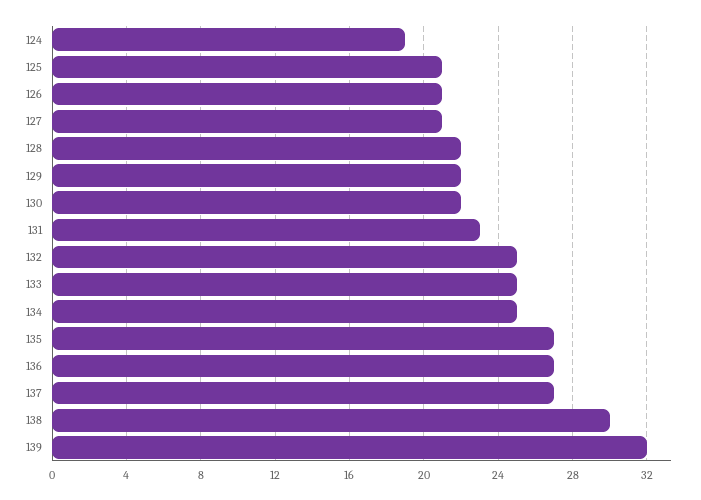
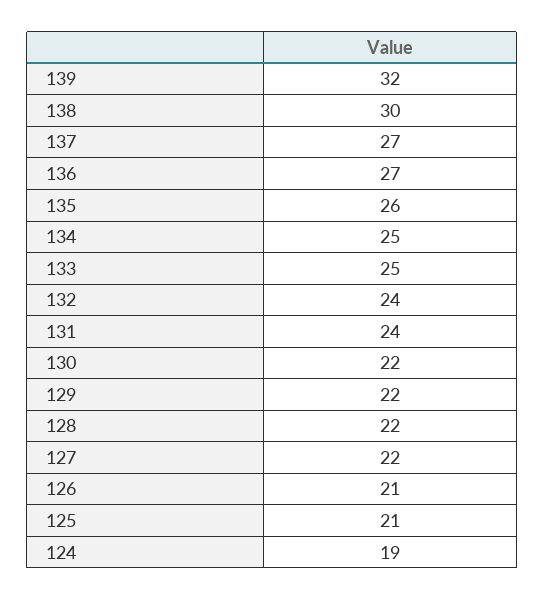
127: 21 -> 22
131: 23 -> 24
132: 25 -> 24
135: 27 -> 26

